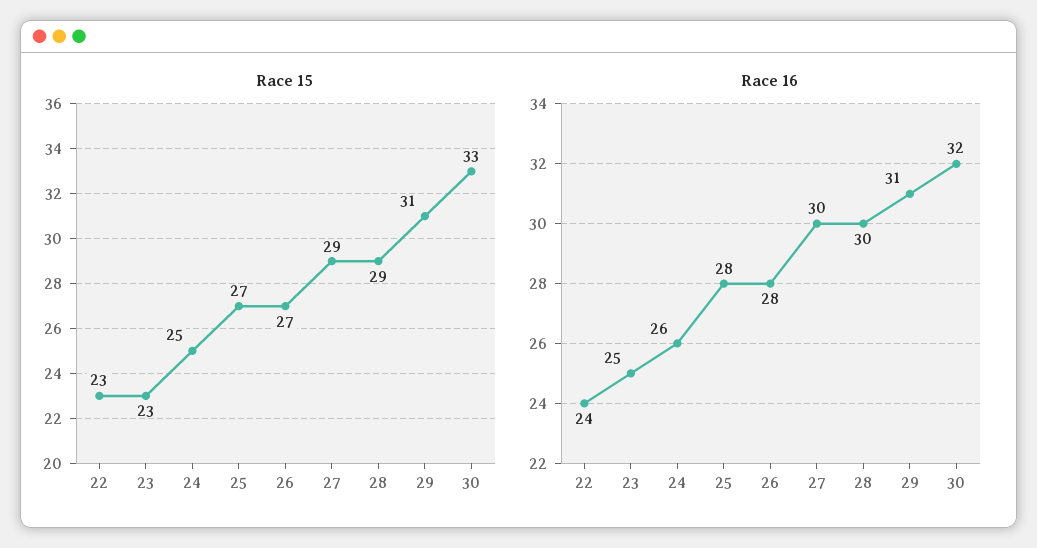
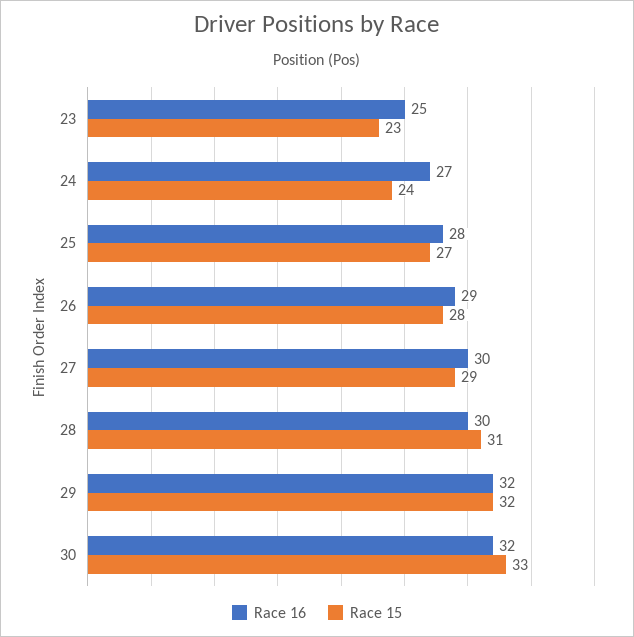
Race 15, 22: 23 -> none
Race 15, 24: 25 -> 24
Race 15, 26: 27 -> 28
Race 15, 28: 29 -> 31
Race 15, 29: 31 -> 32
Race 16, 22: 24 -> none
Race 16, 24: 26 -> 27
Race 16, 26: 28 -> 29
Race 16, 29: 31 -> 32

